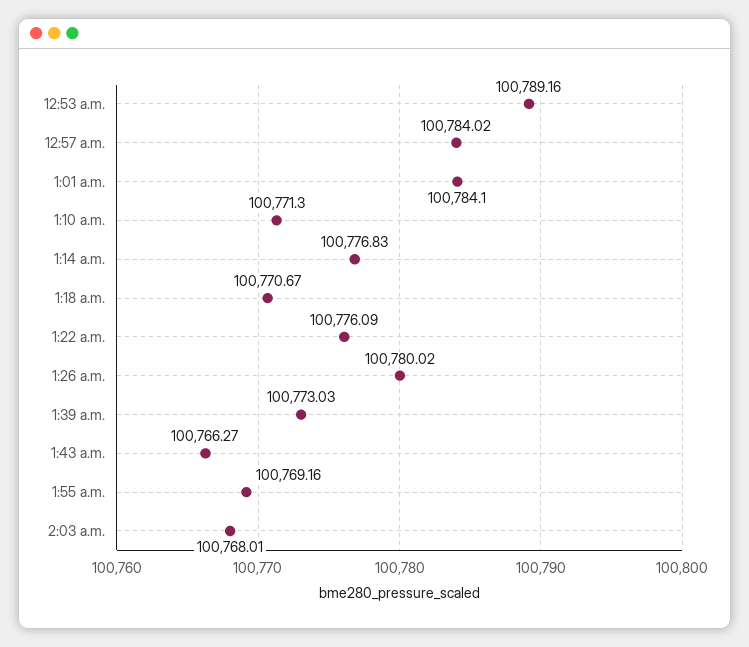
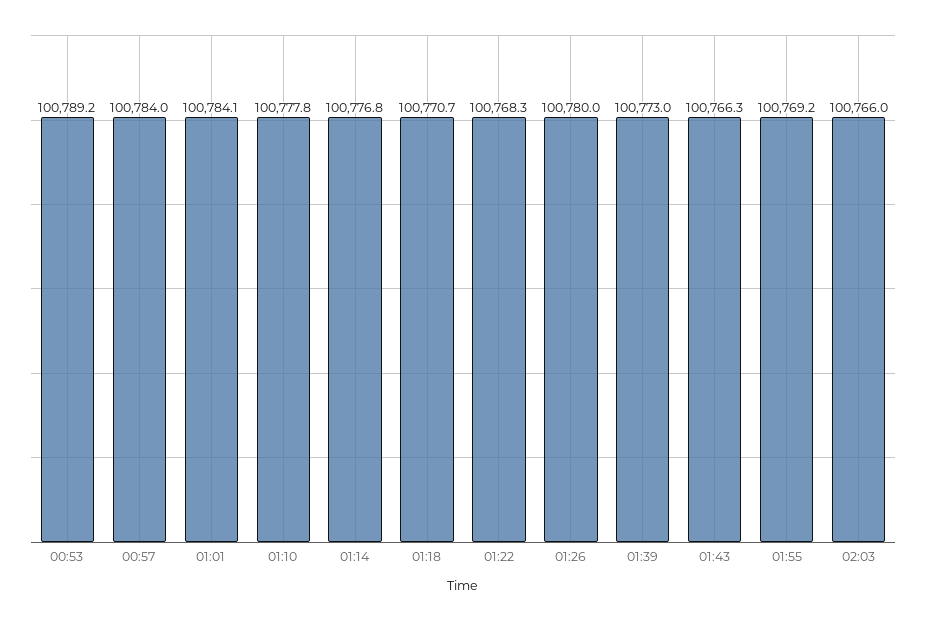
1:10 a.m.: 100771.3 -> 100777.8
1:22 a.m.: 100776.09 -> 100768.3
2:03 a.m.: 100768.01 -> 100766

